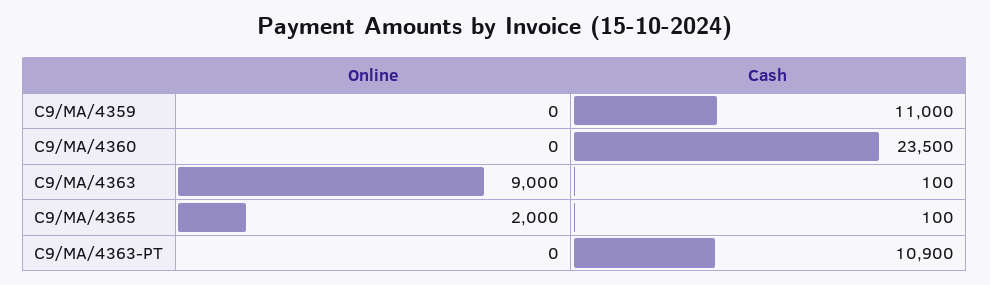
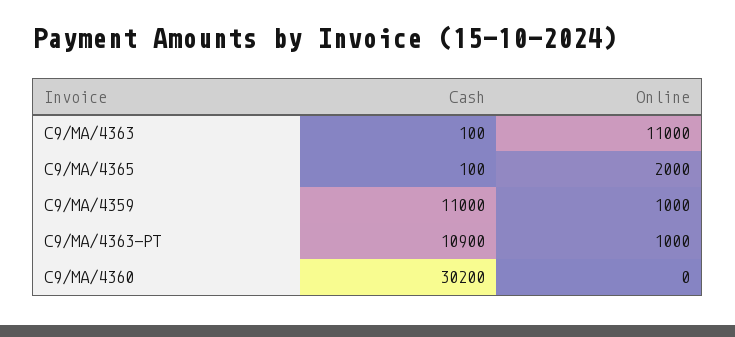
Online, C9/MA/4359: 0 -> 1000
Cash, C9/MA/4360: 23500 -> 30200
Online, C9/MA/4363: 9000 -> 11000
Online, C9/MA/4363-PT: 0 -> 1000

